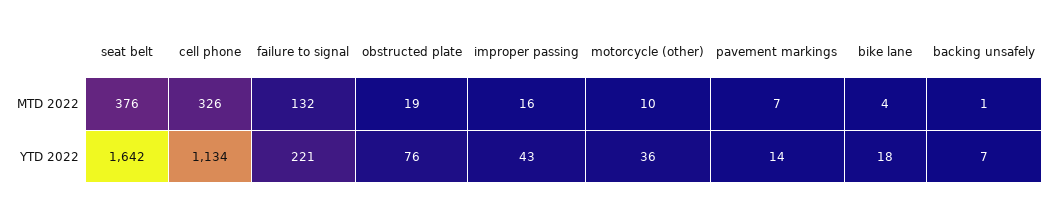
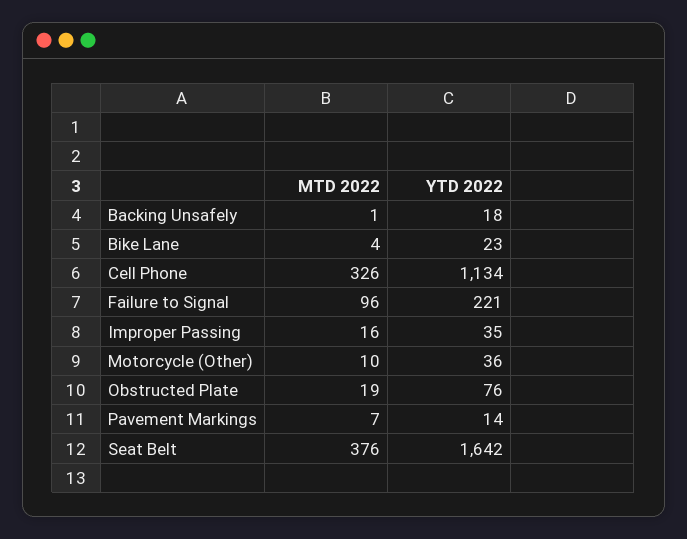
failure to signal, MTD 2022: 132 -> 96
improper passing, YTD 2022: 43 -> 35
bike lane, YTD 2022: 18 -> 23
backing unsafely, YTD 2022: 7 -> 18

